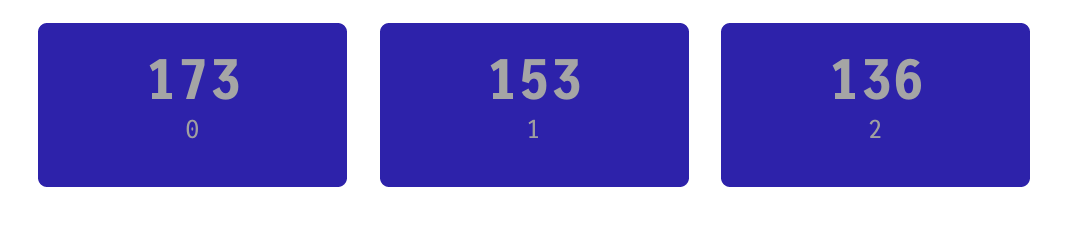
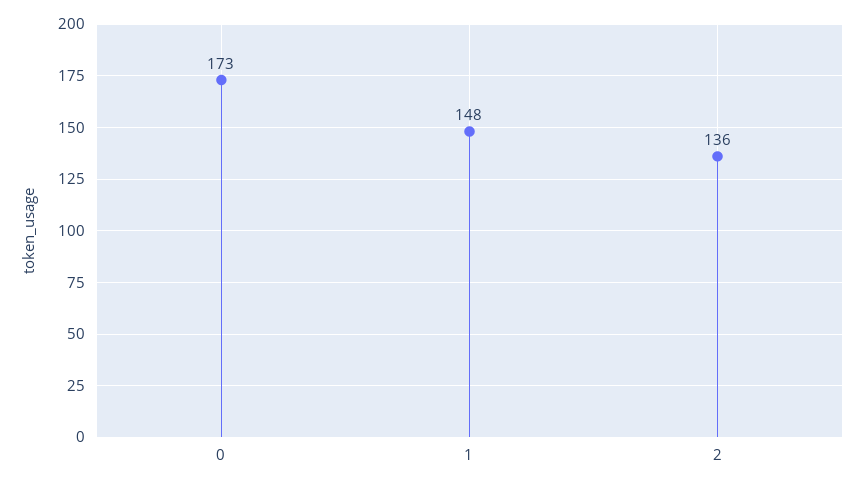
1: 153 -> 148

